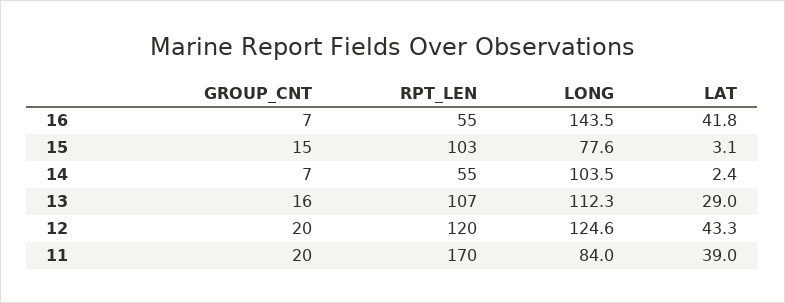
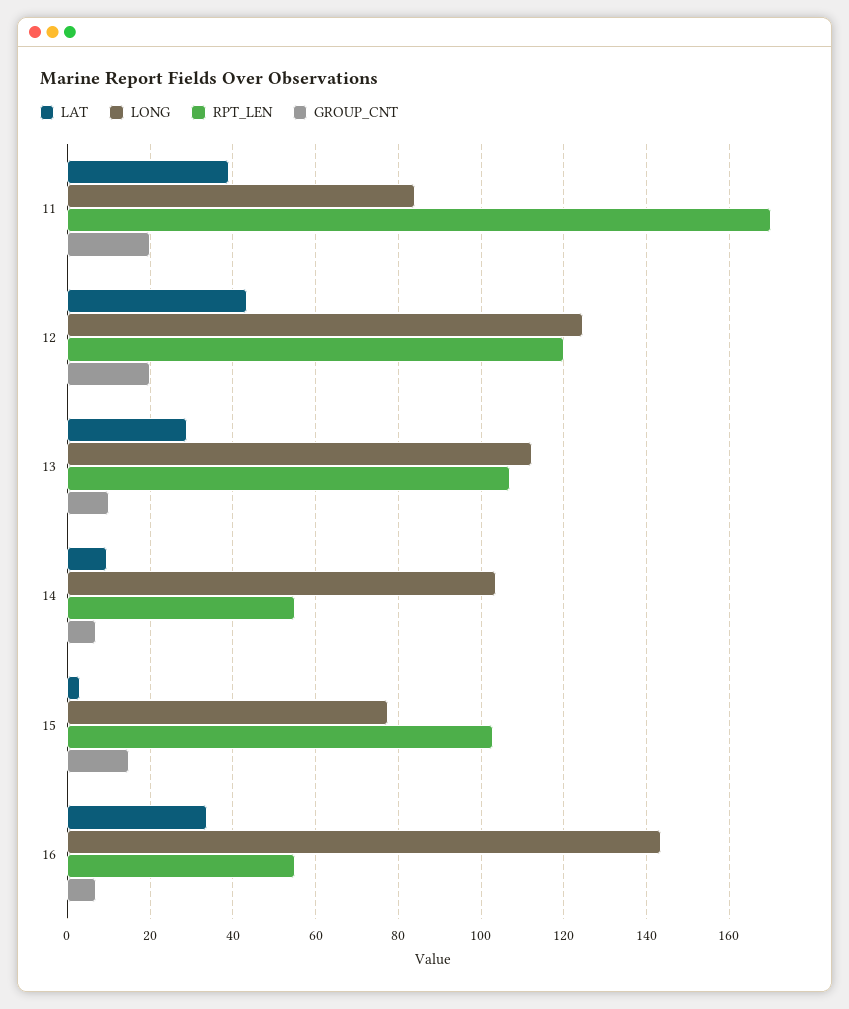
LAT, 16: 41.8 -> 34
LAT, 14: 2.4 -> 10
GROUP_CNT, 13: 16 -> 10

